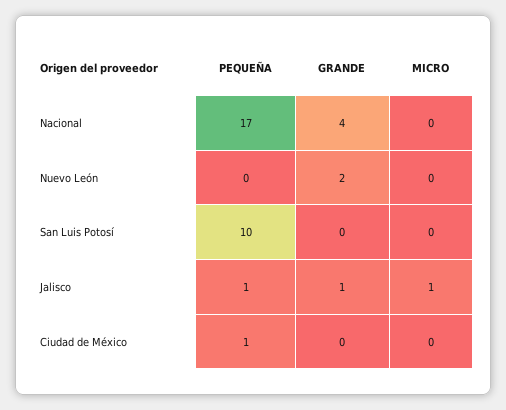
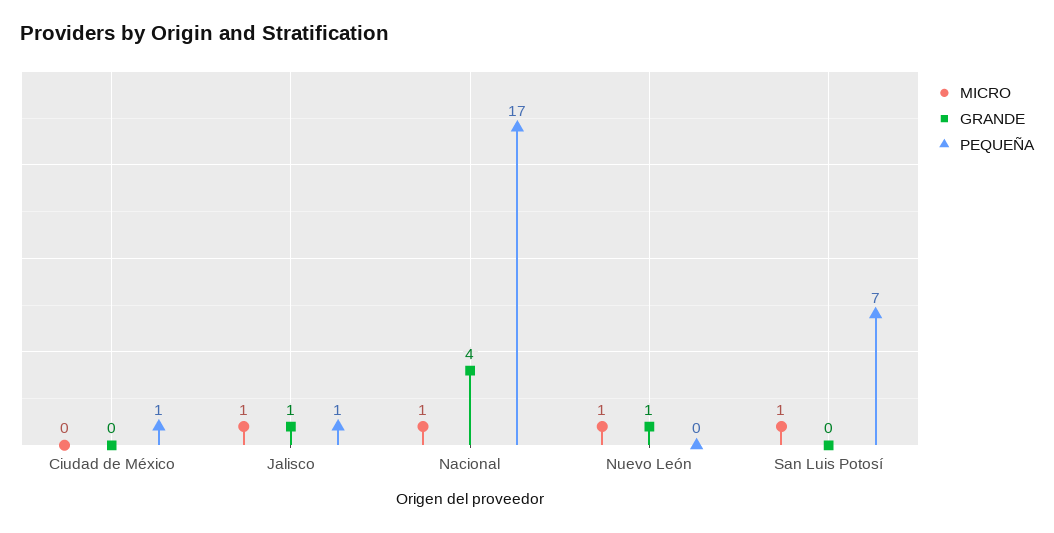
MICRO, Nacional: 0 -> 1
GRANDE, Nuevo León: 2 -> 1
MICRO, Nuevo León: 0 -> 1
PEQUEÑA, San Luis Potosí: 10 -> 7
MICRO, San Luis Potosí: 0 -> 1

